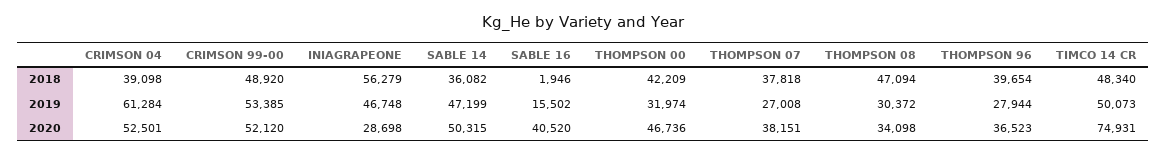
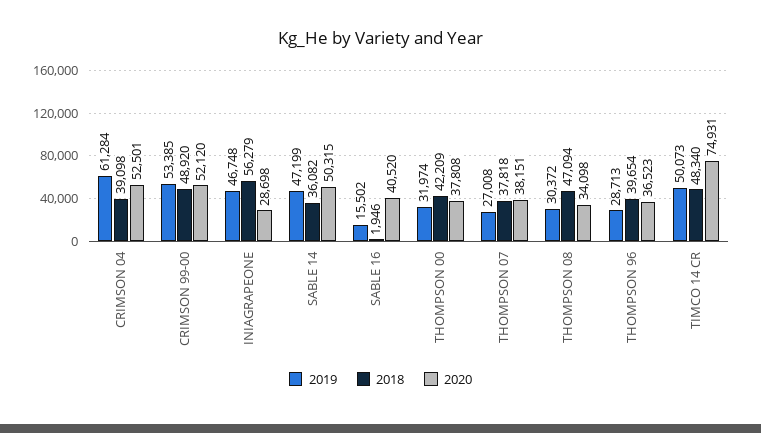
2019, THOMPSON 96: 27944 -> 28713
2020, THOMPSON 00: 46736 -> 37808

